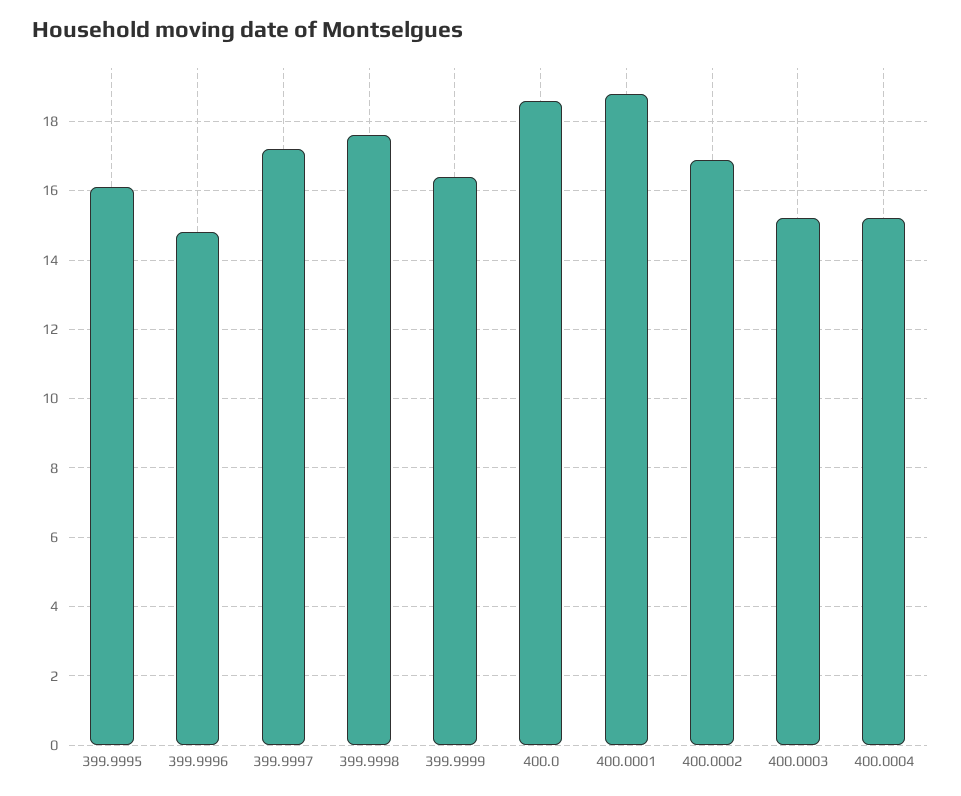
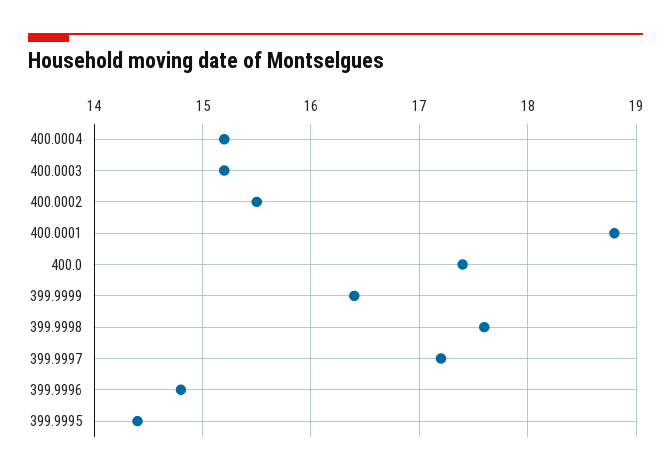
399.9995: 16 -> 14.4
400.0: 18.5 -> 17.4
400.0002: 17 -> 15.5

